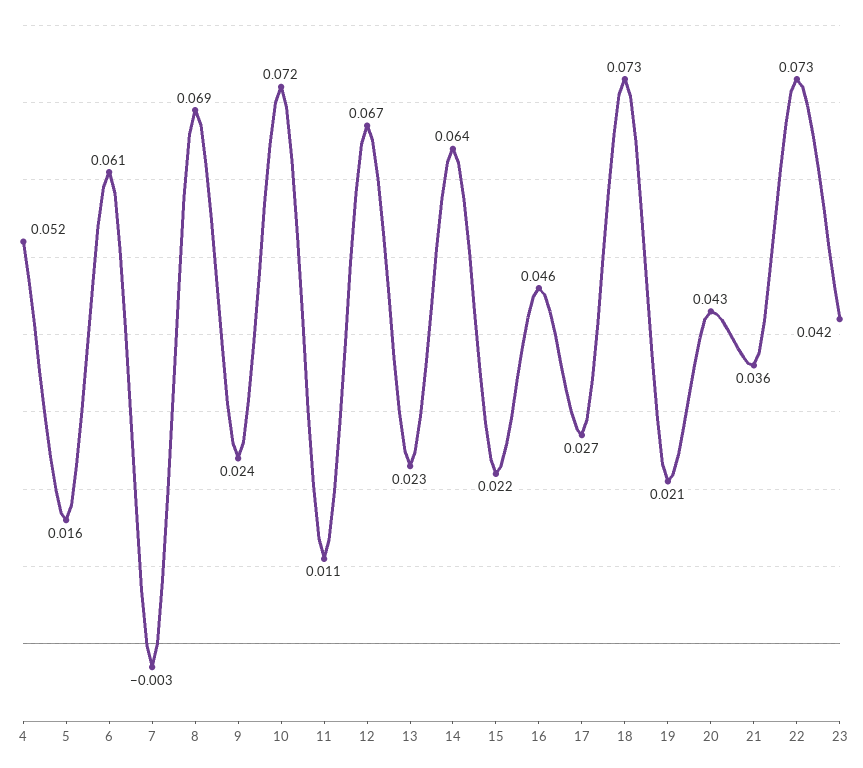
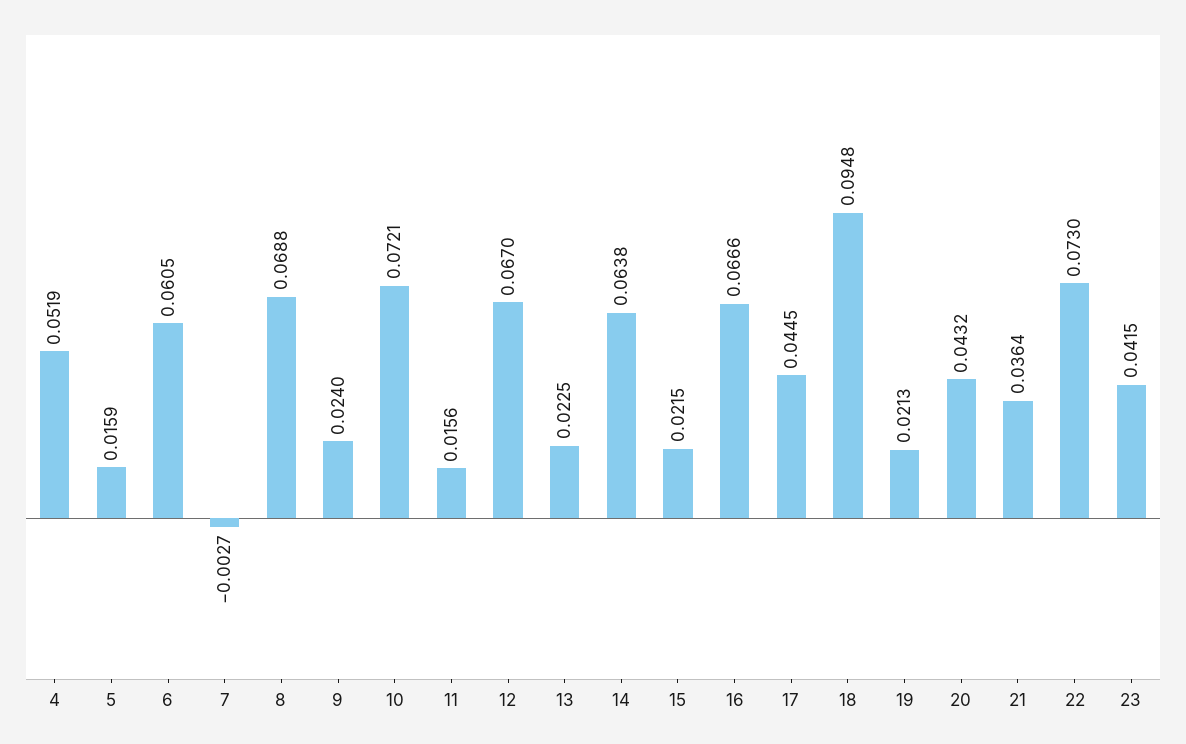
11: 0.011 -> 0.0156
16: 0.046 -> 0.0666
17: 0.027 -> 0.0445
18: 0.073 -> 0.0948

